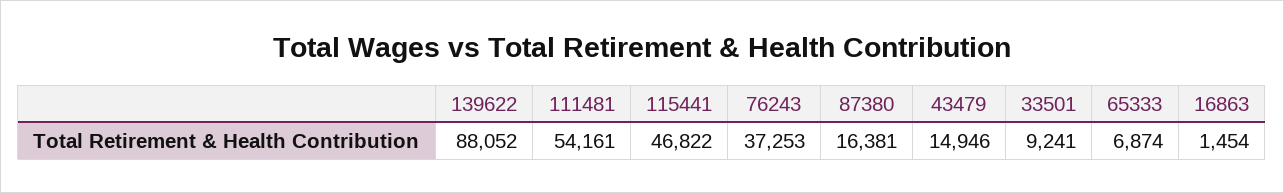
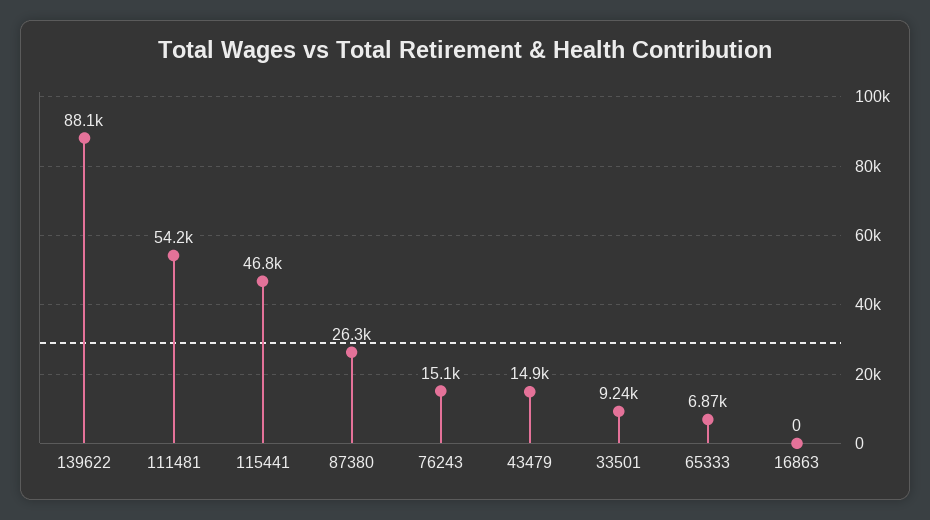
76243: 37253 -> 15100
87380: 16381 -> 26300
16863: 1454 -> 0

